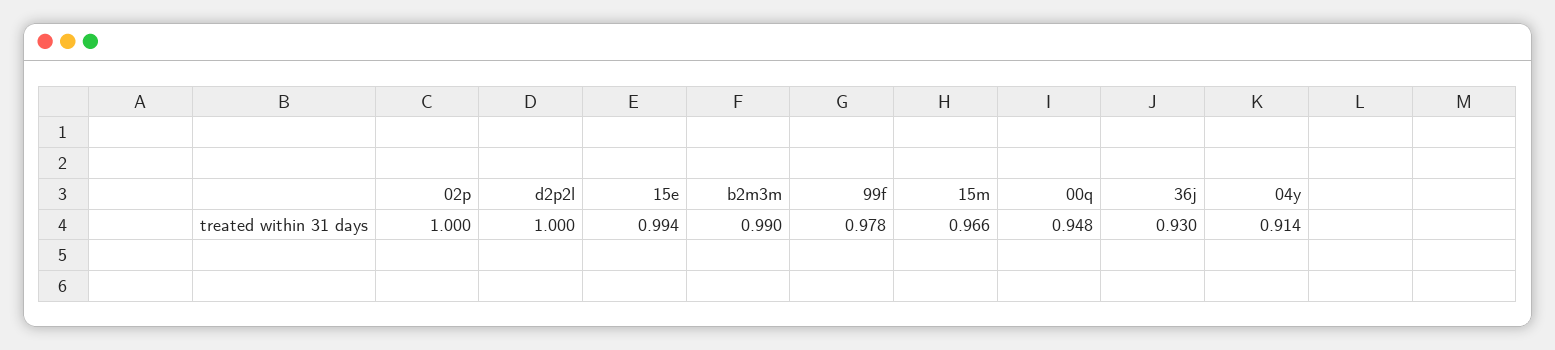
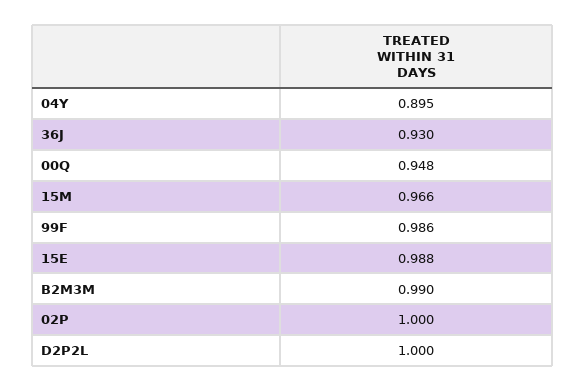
15e: 0.994 -> 0.988
99f: 0.978 -> 0.986
04y: 0.914 -> 0.895

